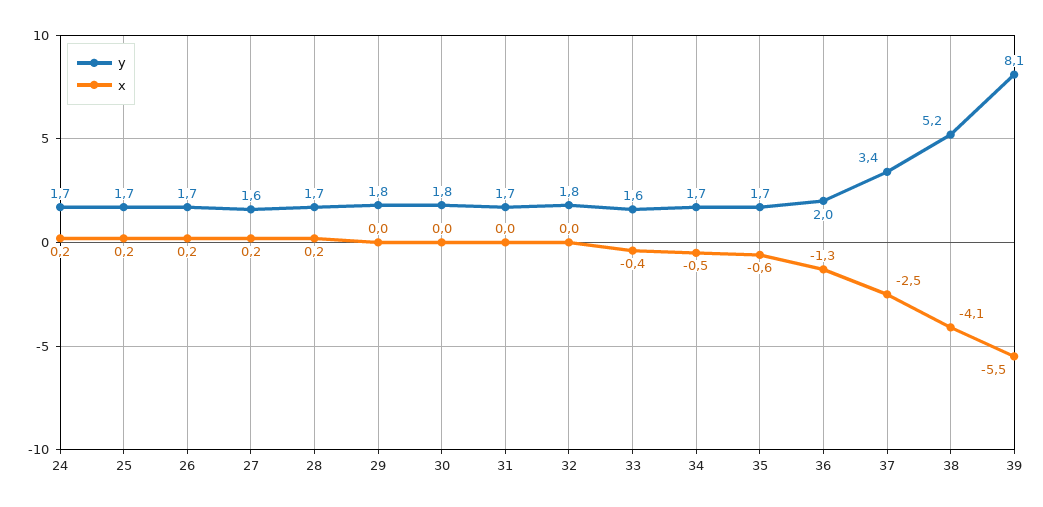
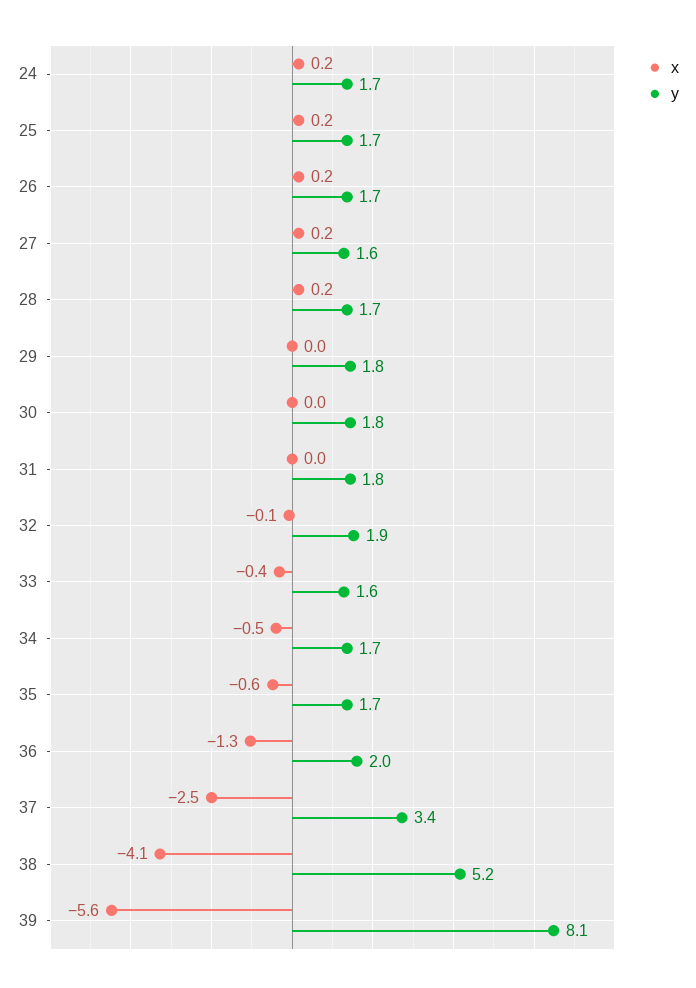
y, 31: 1.7 -> 1.8
y, 32: 1.8 -> 1.9
x, 32: 0 -> -0.1
x, 39: -5.5 -> -5.6

